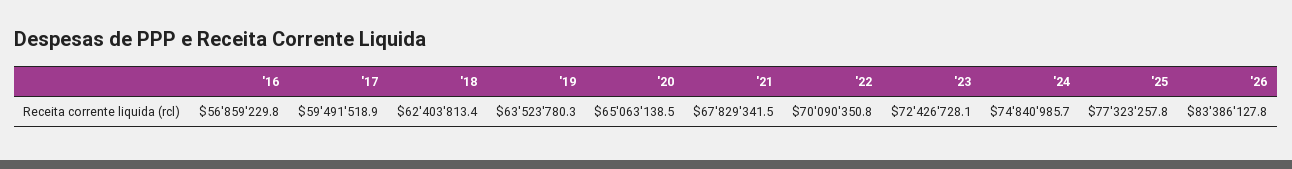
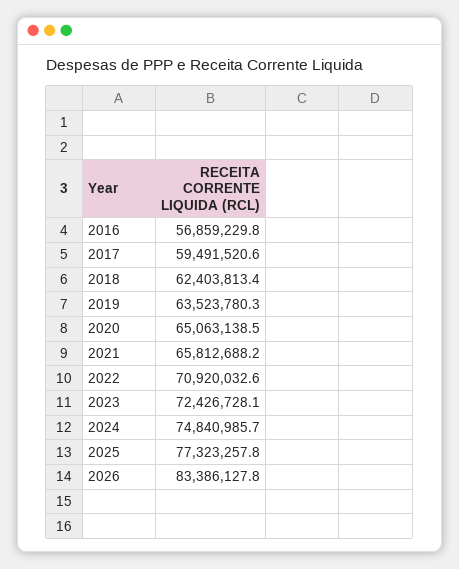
'17: 59491518.9 -> 59491520.6
'21: 67829341.5 -> 65812688.2
'22: 70090350.8 -> 70920032.6

